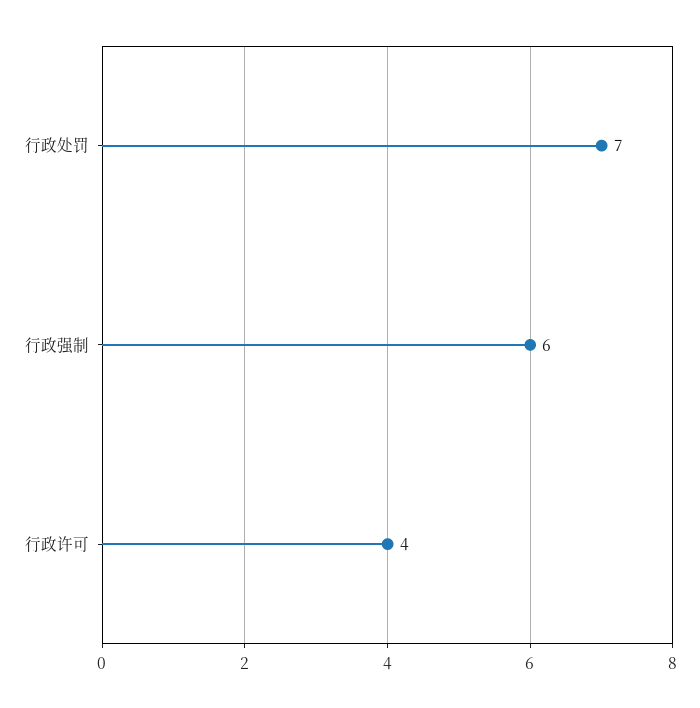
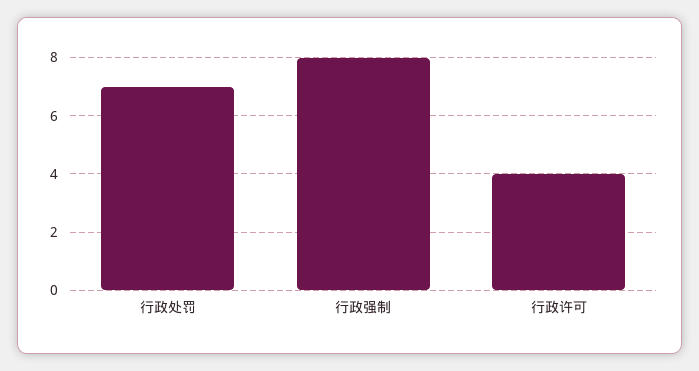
行政强制: 6 -> 8

